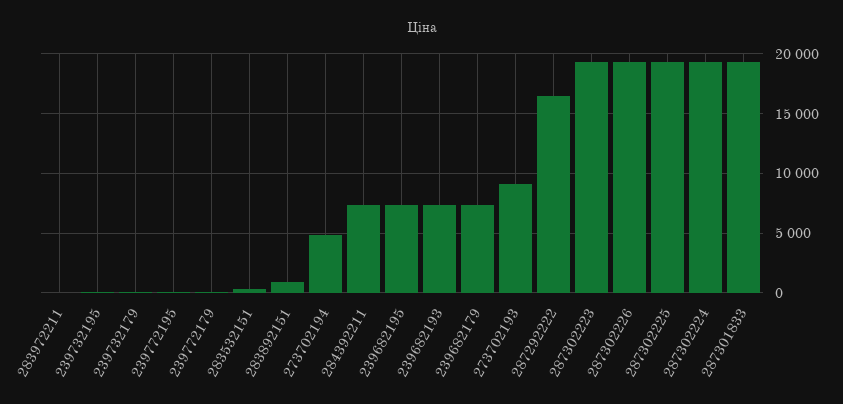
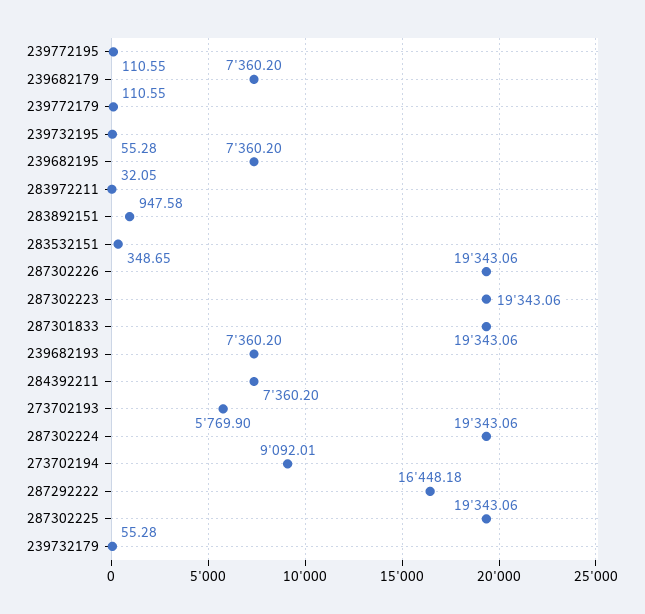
273702194: 5000 -> 9092.01
273702193: 9000 -> 5769.9

